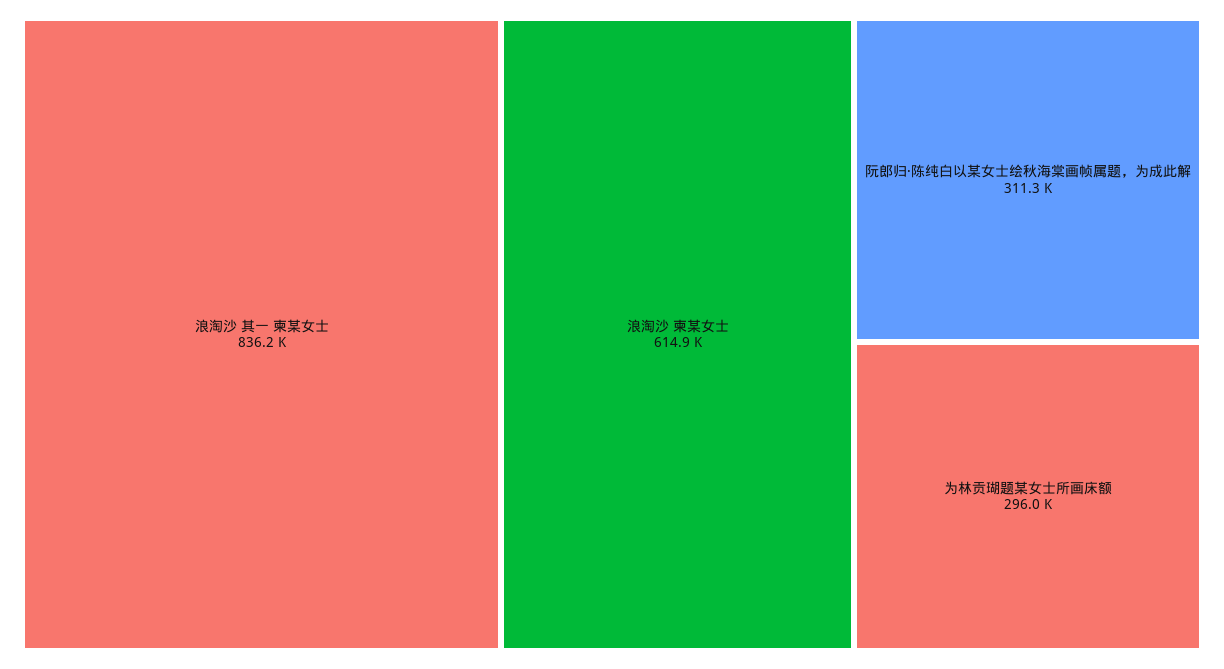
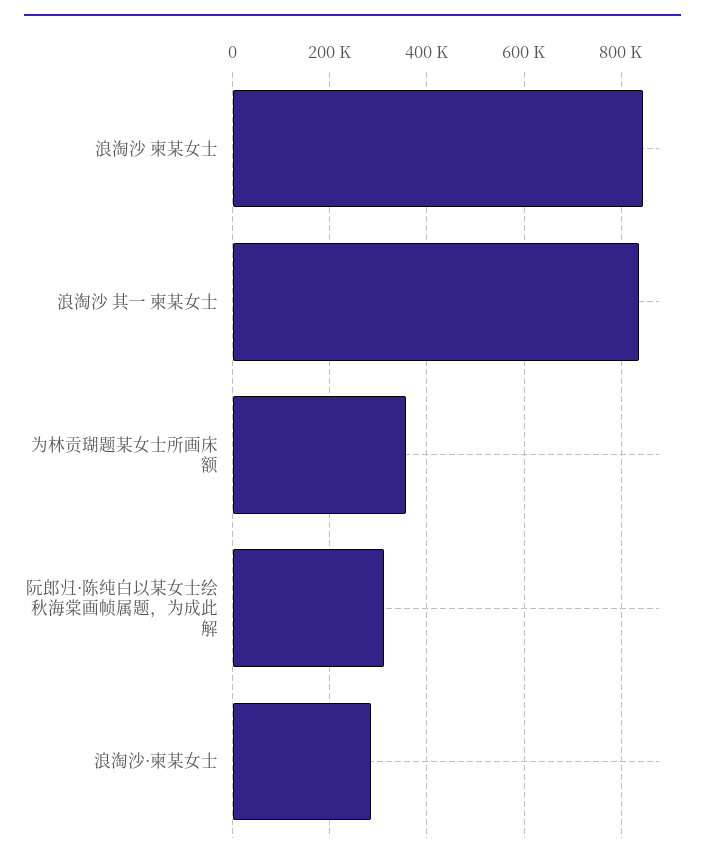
浪淘沙 柬某女士: 614900 -> 840000
为林贡瑚题某女士所画床额: 296000 -> 360000
浪淘沙·柬某女士: none -> 280000

